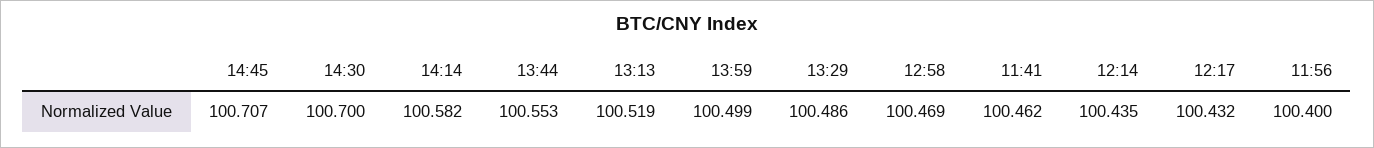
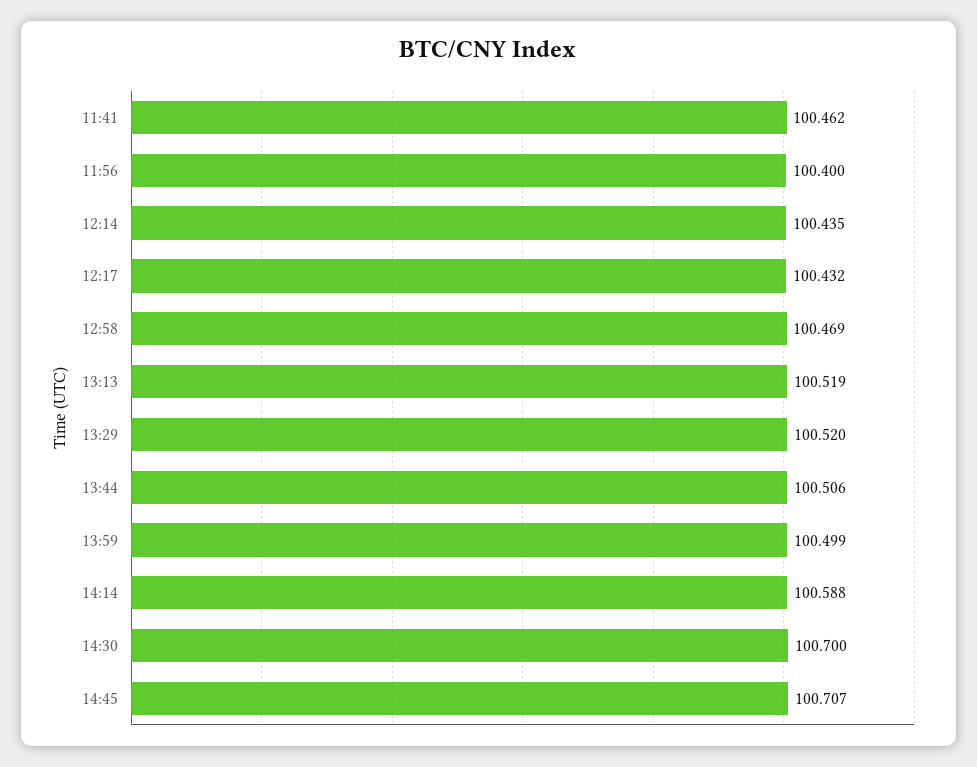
14:14: 100.582 -> 100.588
13:44: 100.553 -> 100.506
13:29: 100.486 -> 100.52

